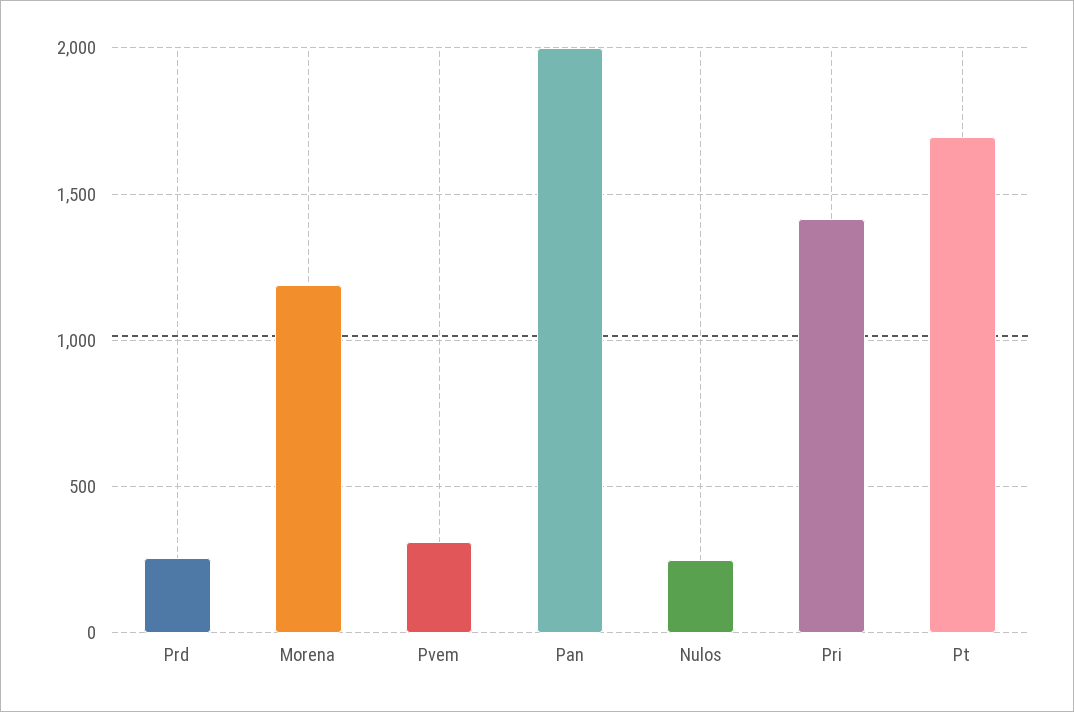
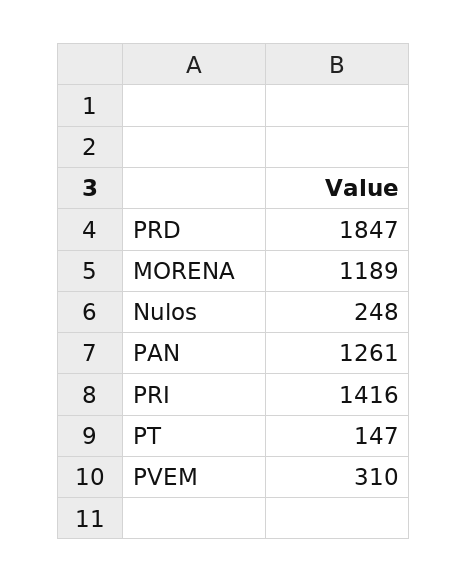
Prd: 250 -> 1847
Pan: 2000 -> 1261
Pt: 1700 -> 147

